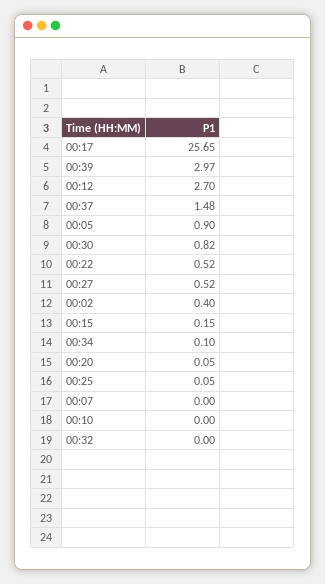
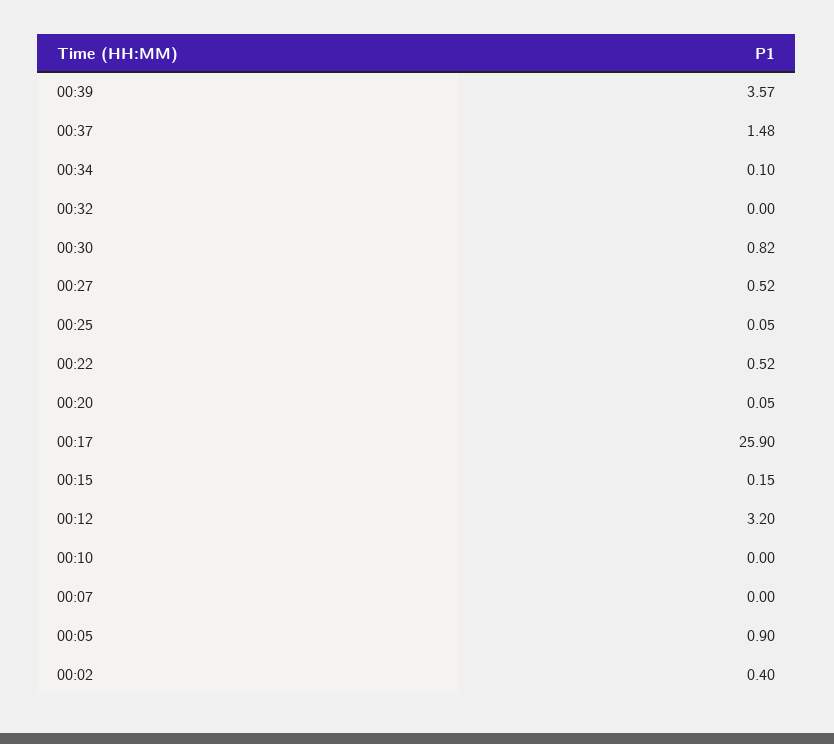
00:17: 25.65 -> 25.9
00:39: 2.97 -> 3.57
00:12: 2.7 -> 3.2

